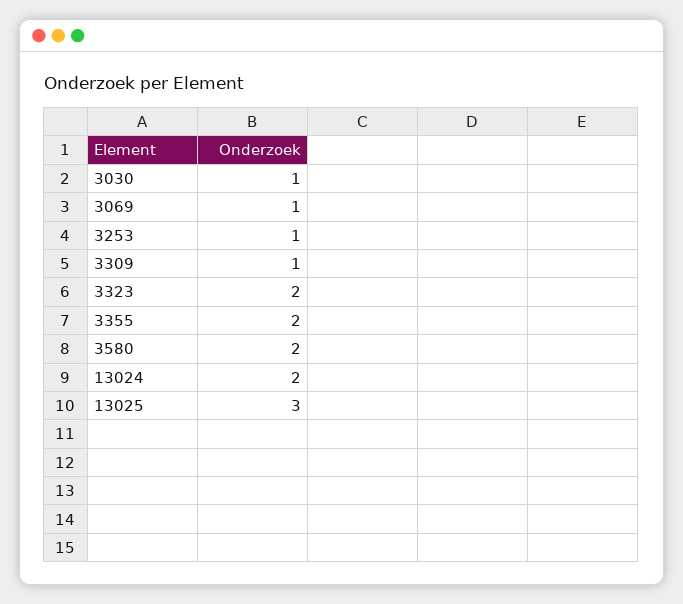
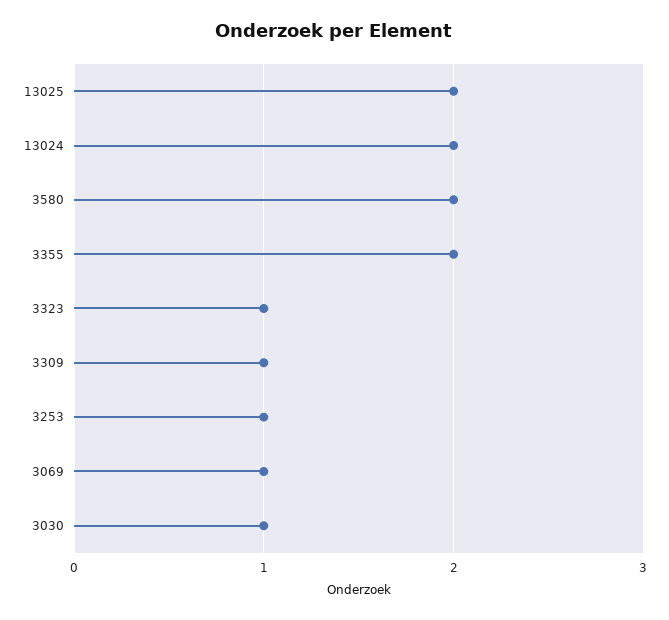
3323: 2 -> 1
13025: 3 -> 2

